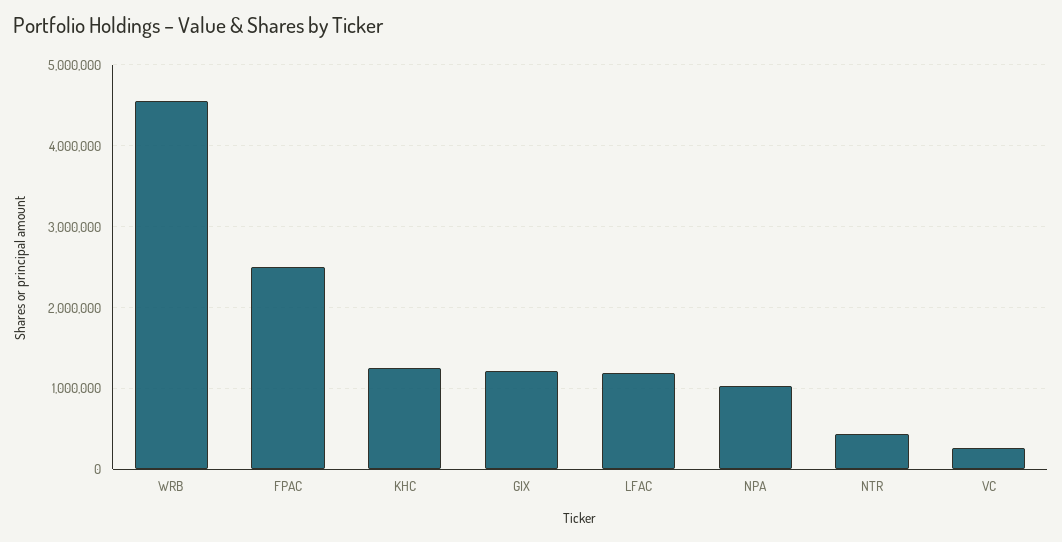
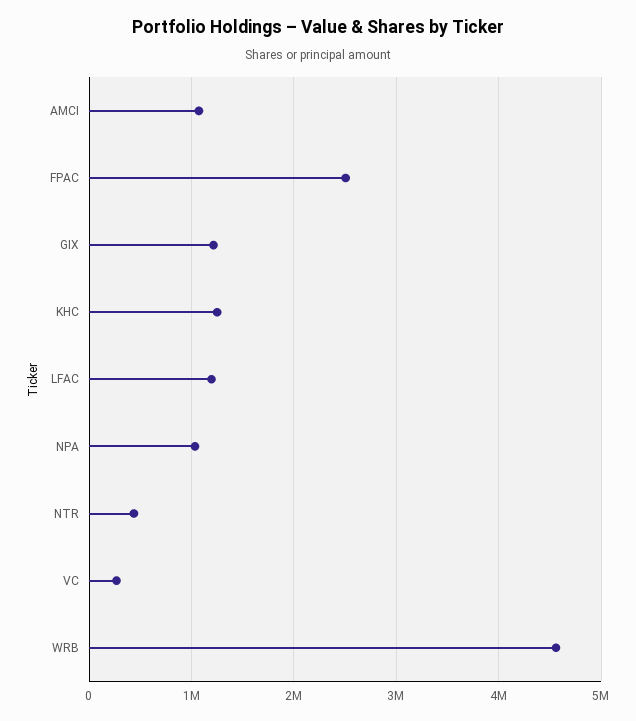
AMCI: none -> 1100000

